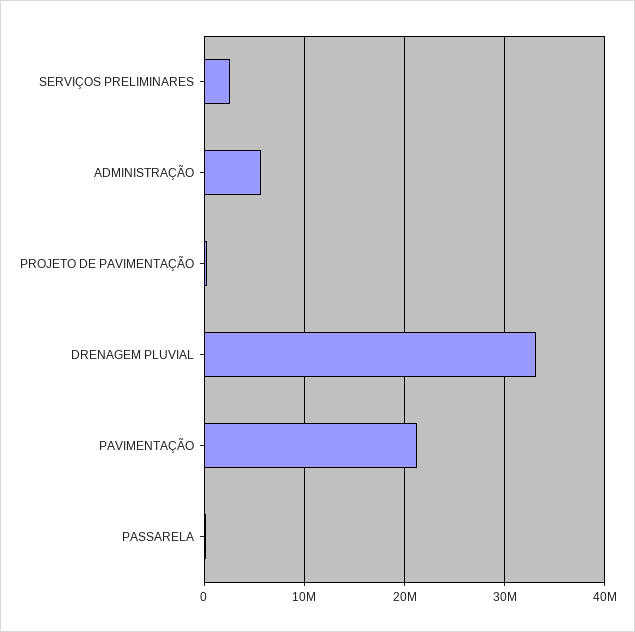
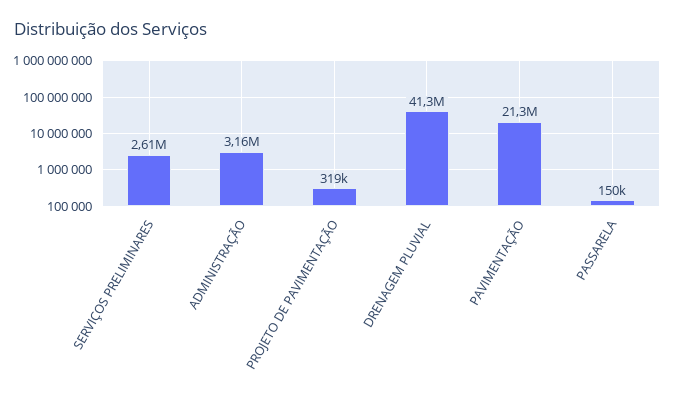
ADMINISTRAÇÃO: 6000000 -> 3160000
DRENAGEM PLUVIAL: 33000000 -> 41300000

